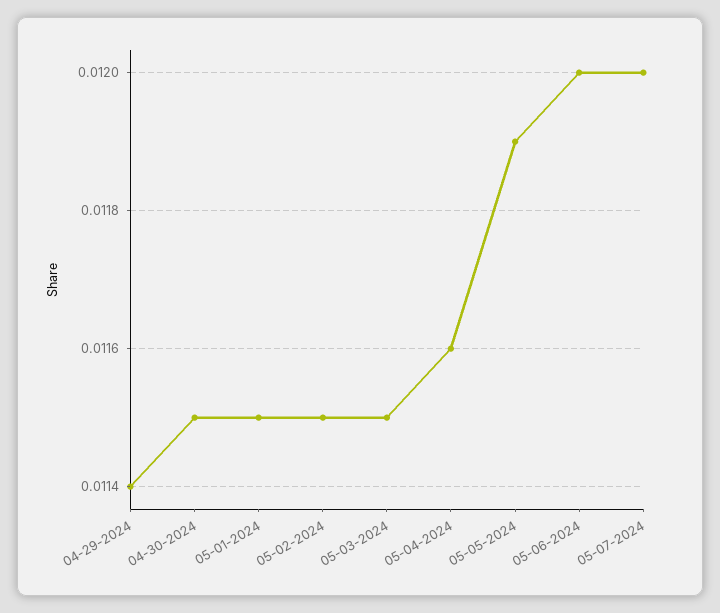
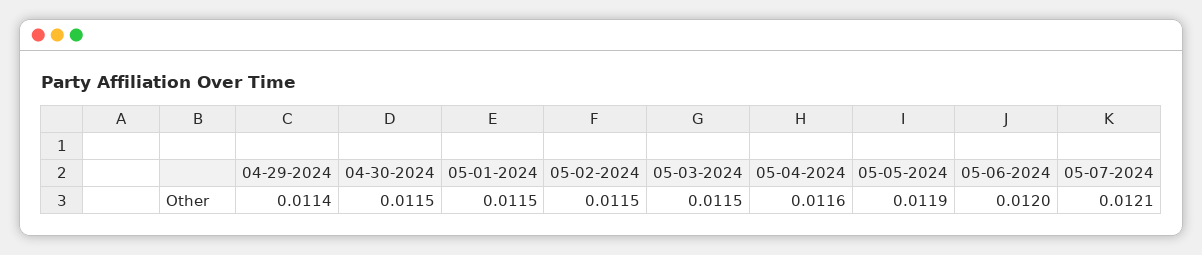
05-07-2024: 0.012 -> 0.0121

